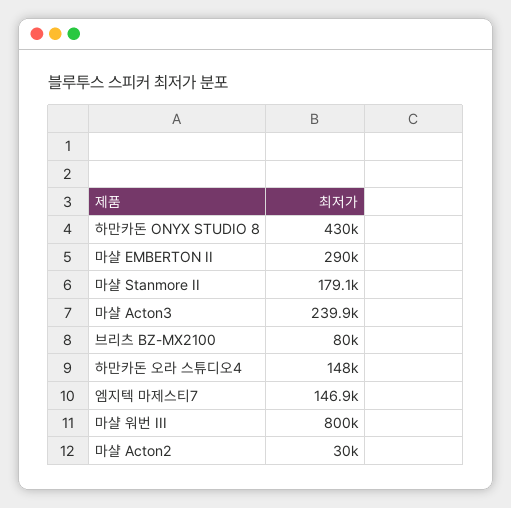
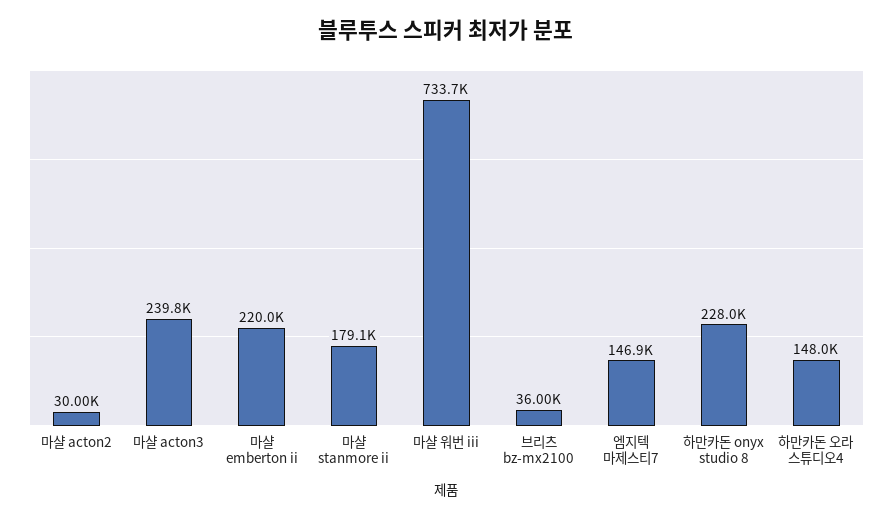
하만카돈 ONYX STUDIO 8: 430000 -> 228000
마샬 EMBERTON II: 290000 -> 220000
마샬 Acton3: 239900 -> 239800
브리츠 BZ-MX2100: 80000 -> 36000
마샬 워번 III: 800000 -> 733700

